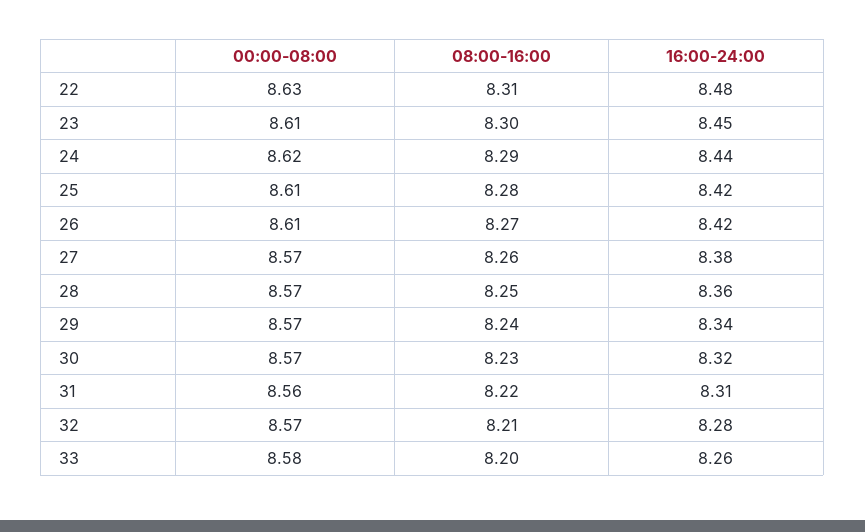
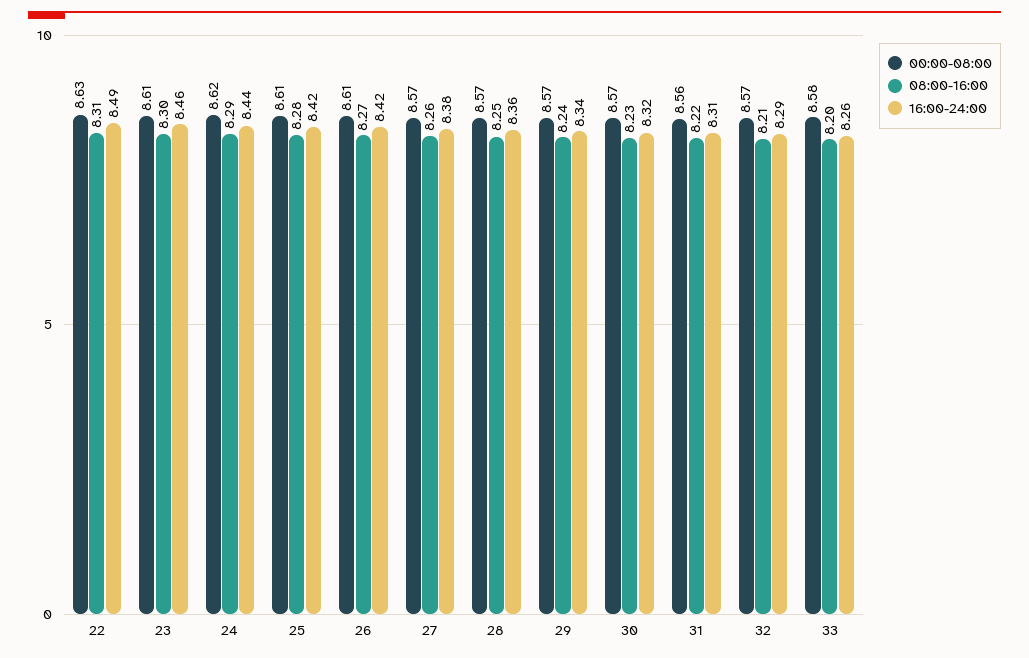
16:00-24:00, 22: 8.48 -> 8.49
16:00-24:00, 23: 8.45 -> 8.46
16:00-24:00, 32: 8.28 -> 8.29

